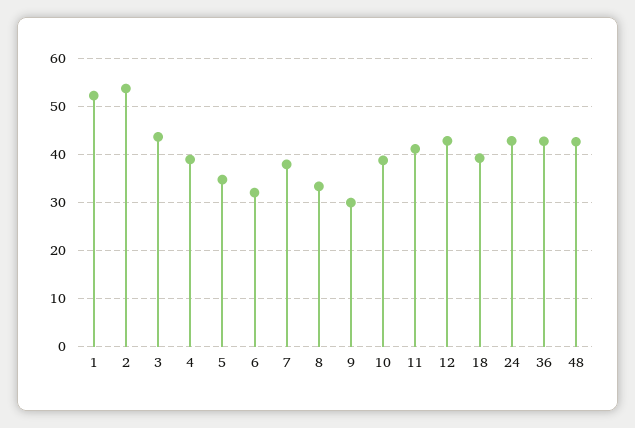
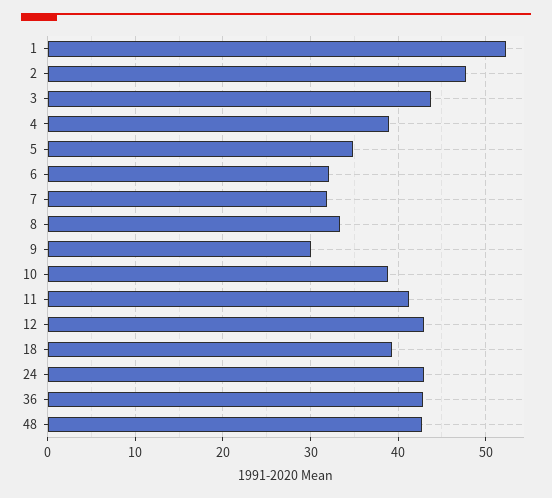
2: 54 -> 48
7: 38 -> 32

